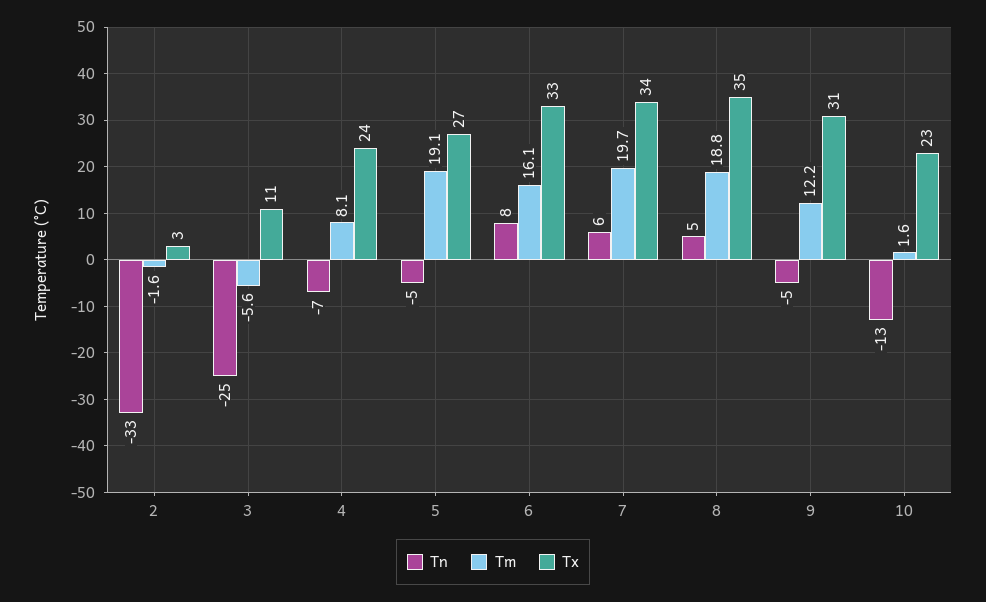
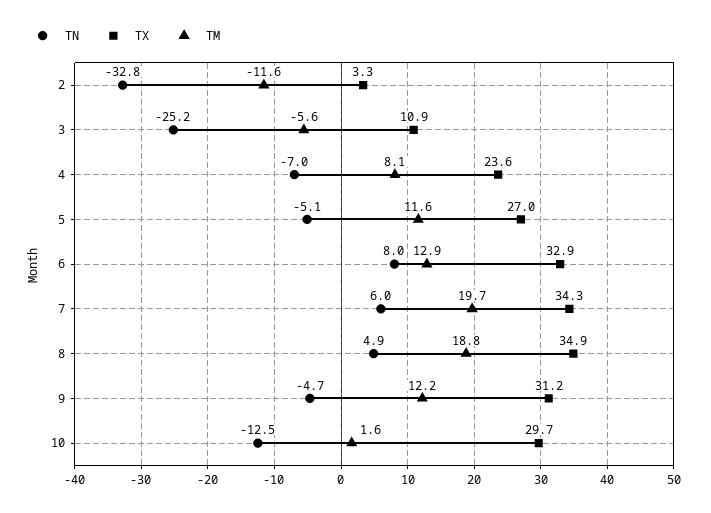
Tm, 2: -1.6 -> -11.6
Tm, 5: 19.1 -> 11.6
Tm, 6: 16.1 -> 12.9
Tx, 10: 23 -> 29.7

